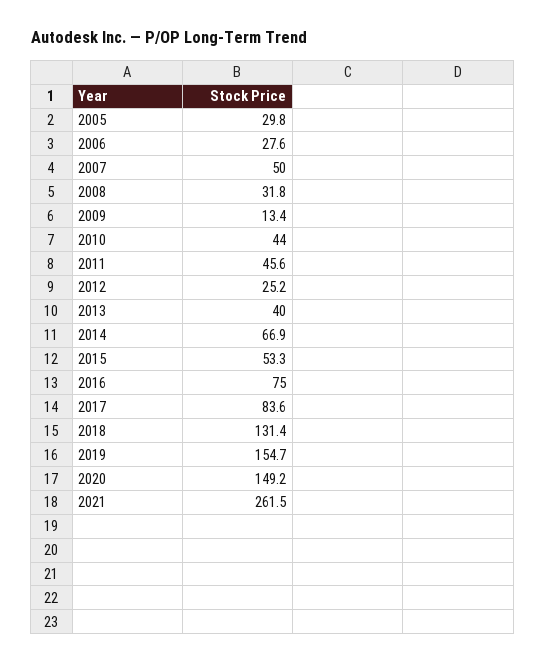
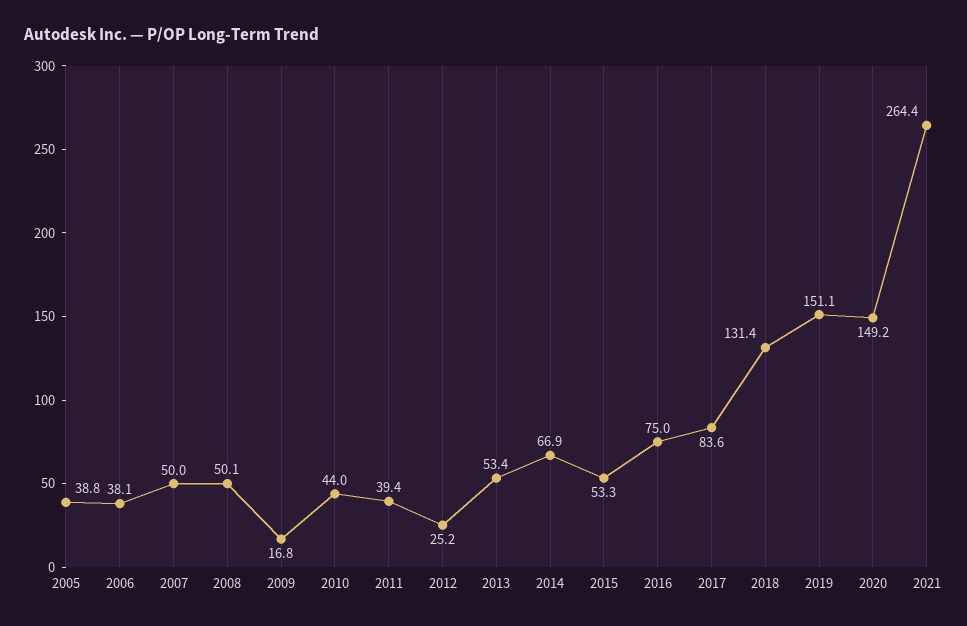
2005: 29.8 -> 38.8
2006: 27.6 -> 38.1
2008: 31.8 -> 50.1
2009: 13.4 -> 16.8
2011: 45.6 -> 39.4
2013: 40 -> 53.4
2019: 154.7 -> 151.1
2021: 261.5 -> 264.4

